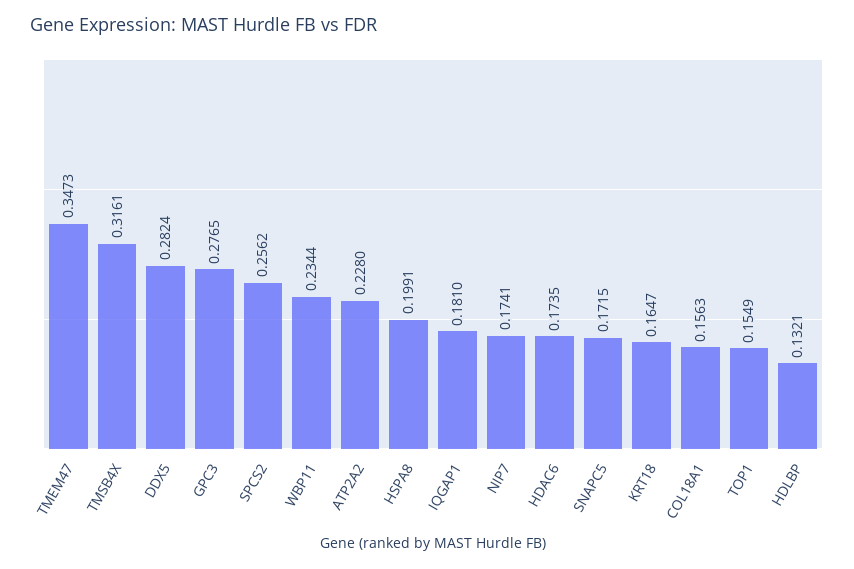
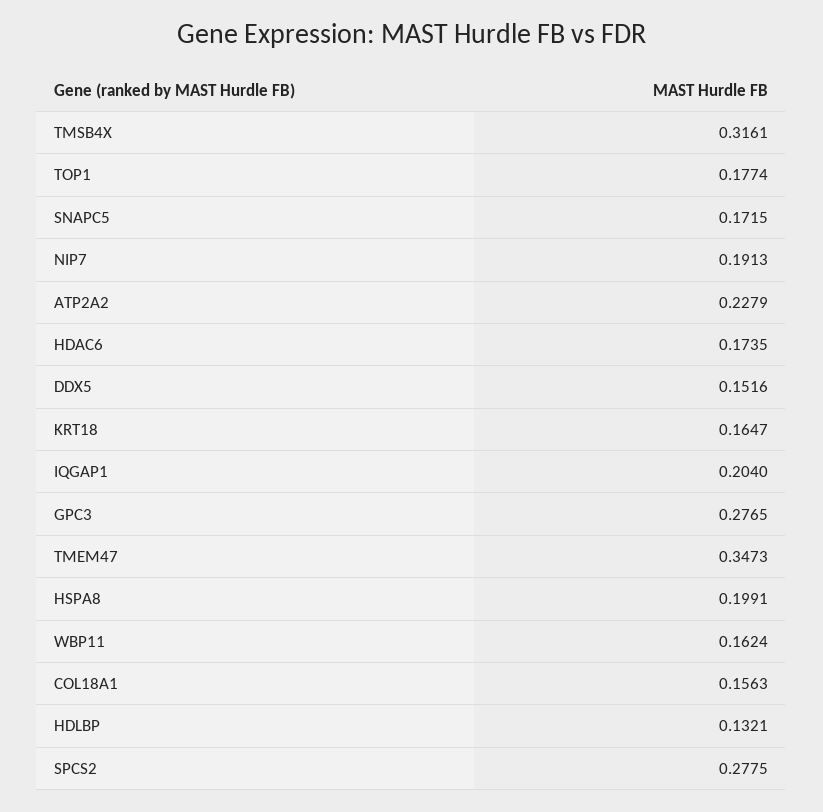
DDX5: 0.2824 -> 0.1516
SPCS2: 0.2562 -> 0.2775
WBP11: 0.2344 -> 0.1624
ATP2A2: 0.228 -> 0.2279
IQGAP1: 0.181 -> 0.204
NIP7: 0.1741 -> 0.1913
TOP1: 0.1549 -> 0.1774

